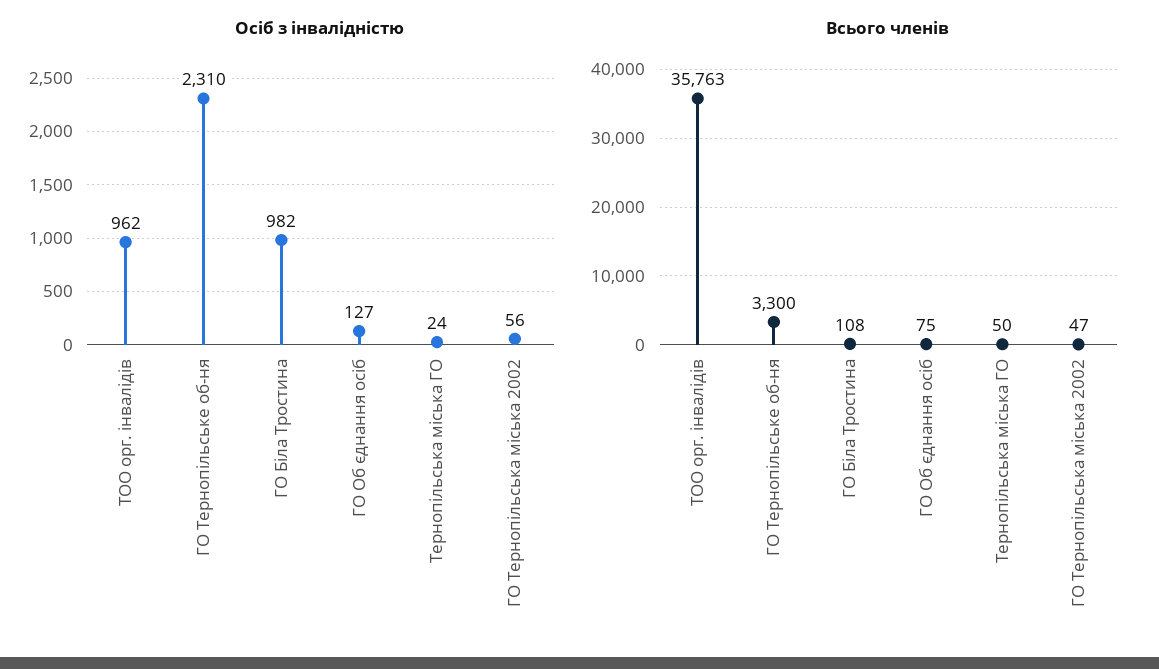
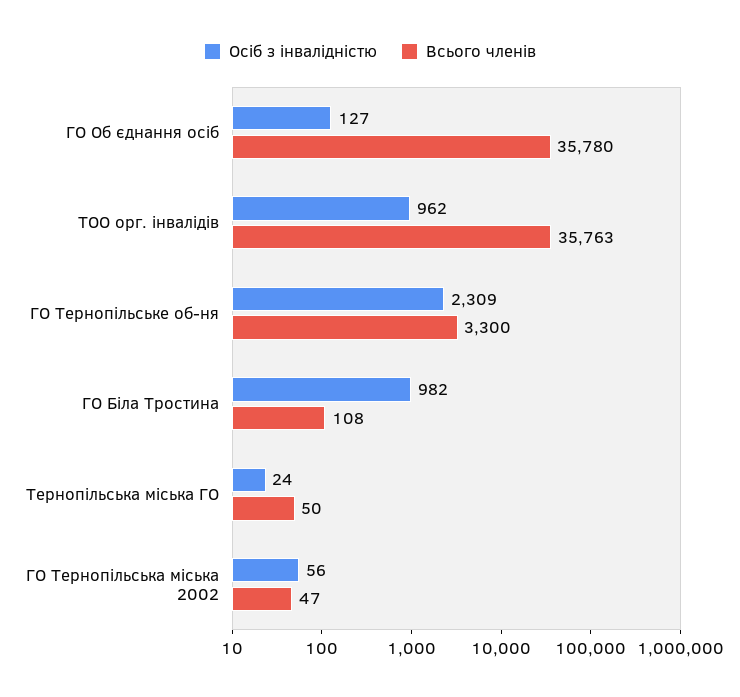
Осіб з інвалідністю, ГО Тернопільське об-ня: 2310 -> 2309
Всього членів, ГО Об єднання осіб: 75 -> 35780

